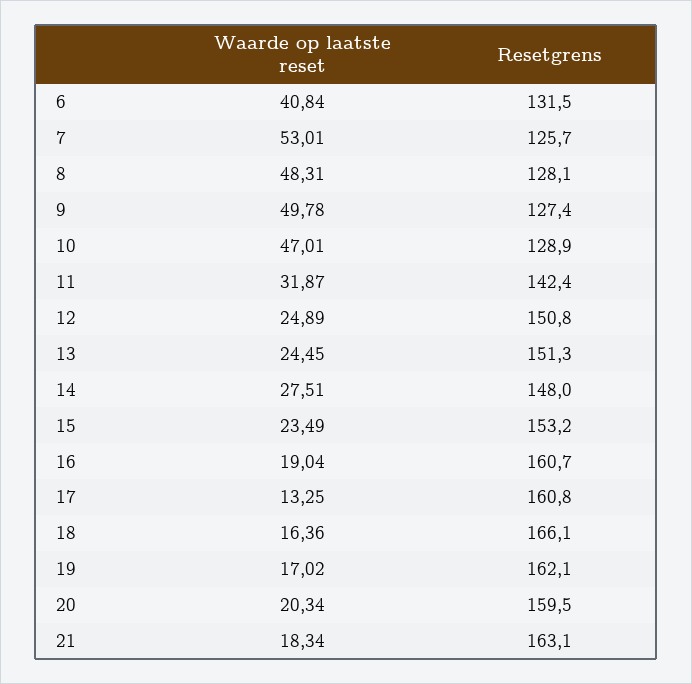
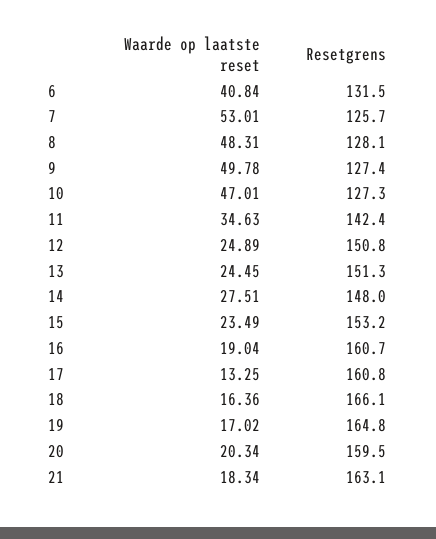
Resetgrens, 10: 128.9 -> 127.3
Waarde op laatste reset, 11: 31.87 -> 34.63
Resetgrens, 19: 162.1 -> 164.8

